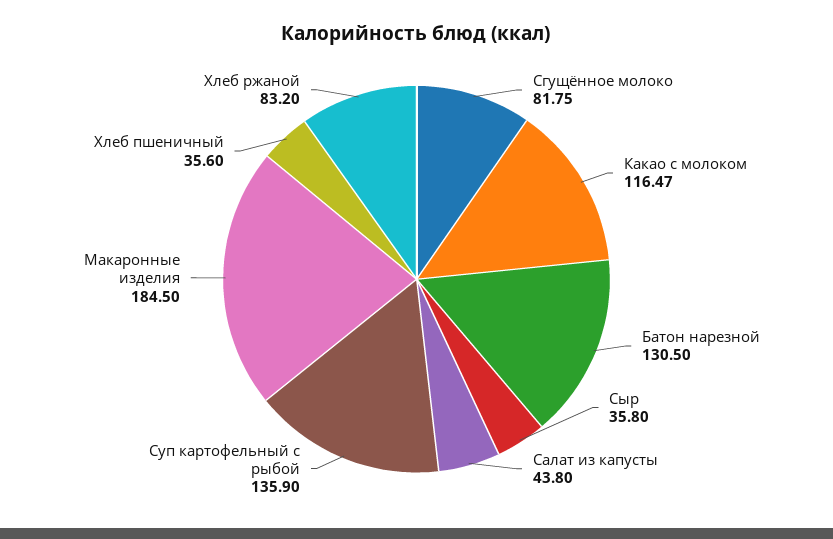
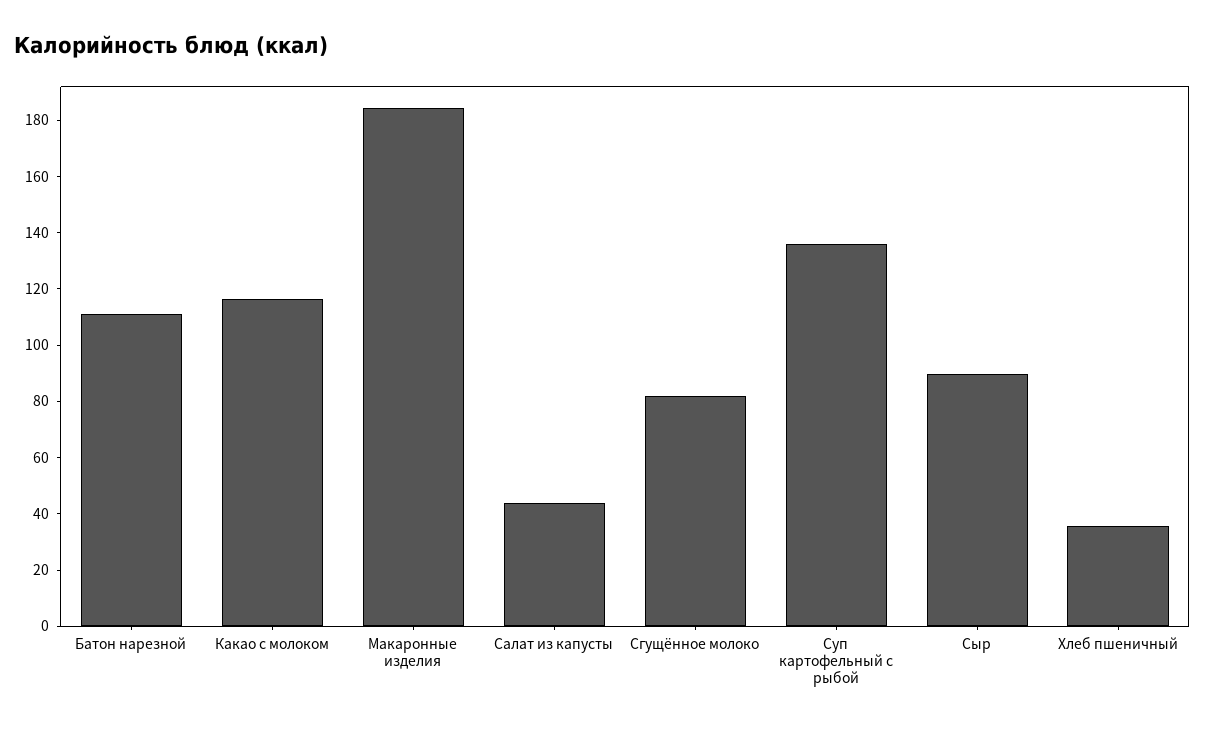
Батон нарезной: 130.5 -> 110
Сыр: 35.8 -> 90
Хлеб ржаной: 83.2 -> none

